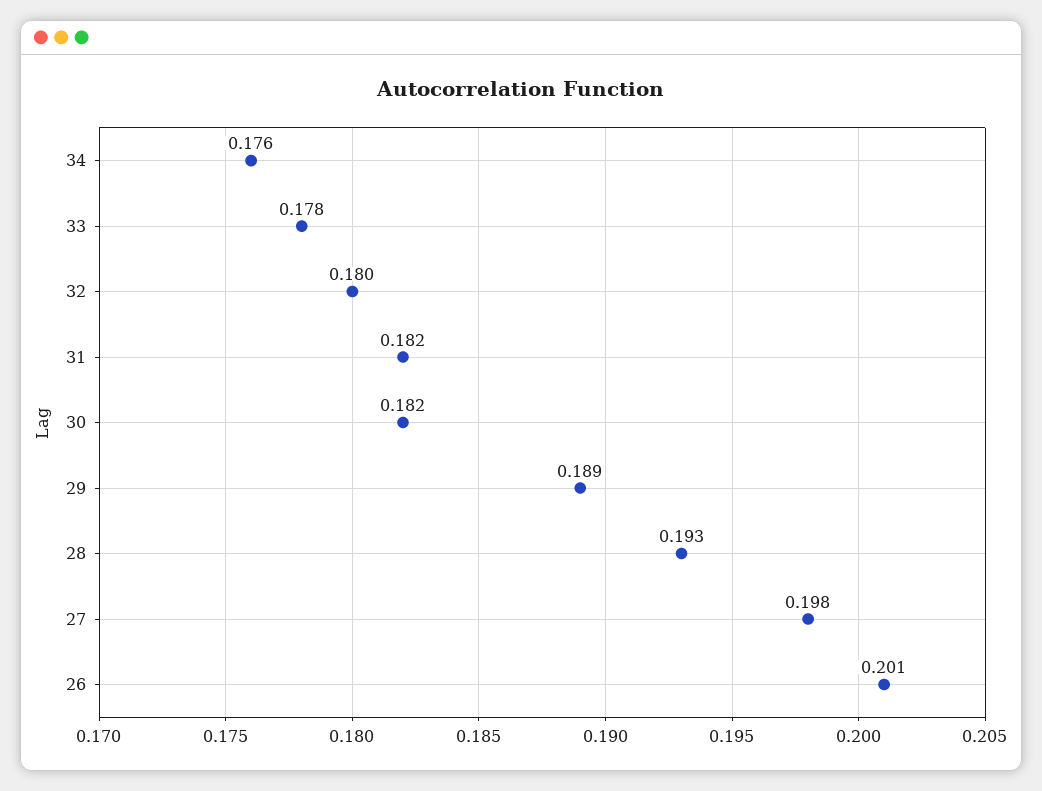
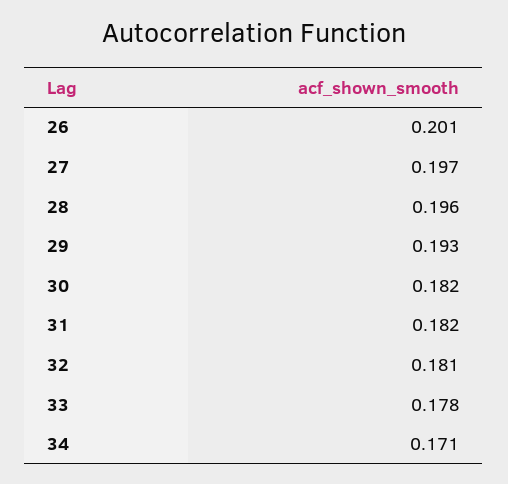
34: 0.176 -> 0.171
32: 0.18 -> 0.181
29: 0.189 -> 0.193
28: 0.193 -> 0.196
27: 0.198 -> 0.197

